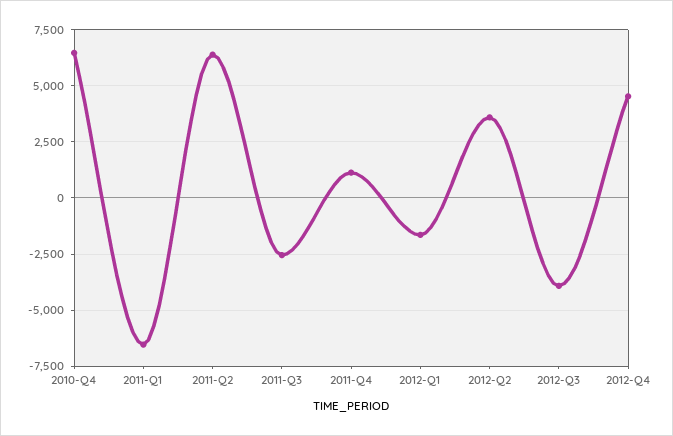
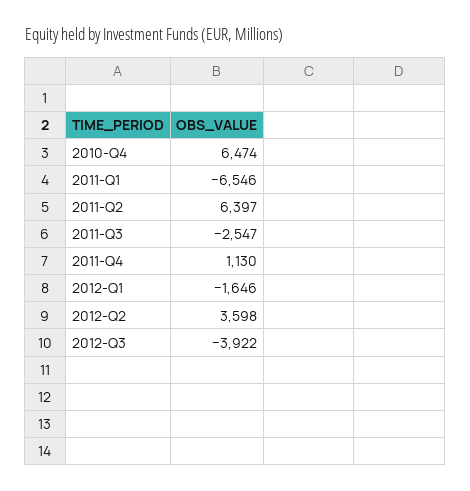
2012-Q4: 4500 -> none

